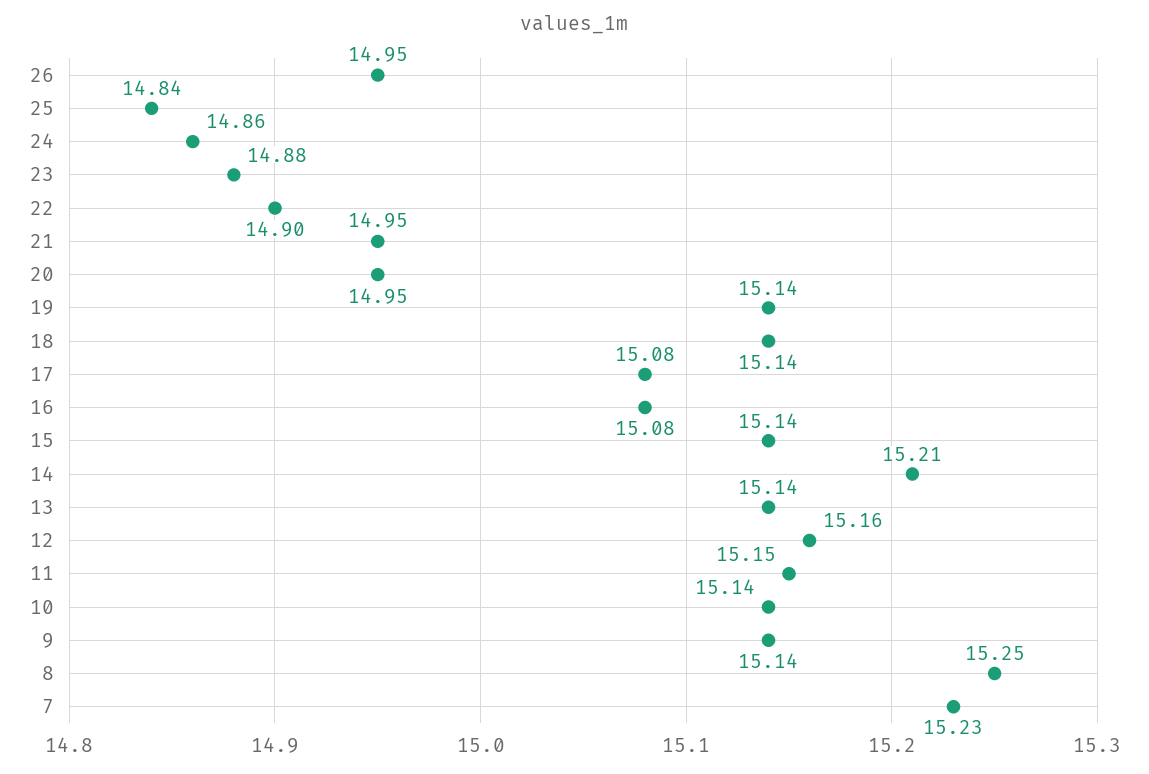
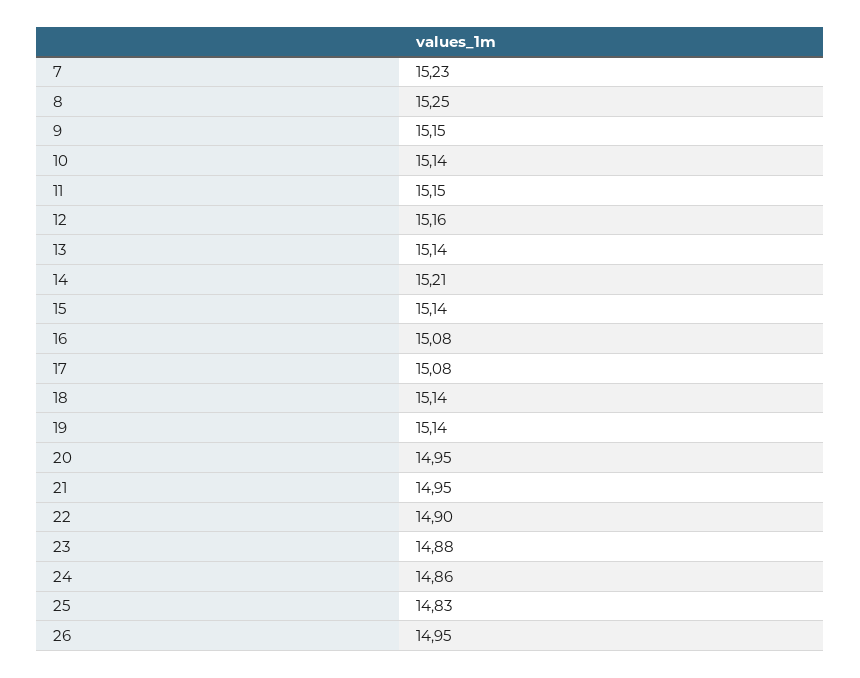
25: 14.84 -> 14.83
9: 15.14 -> 15.15

